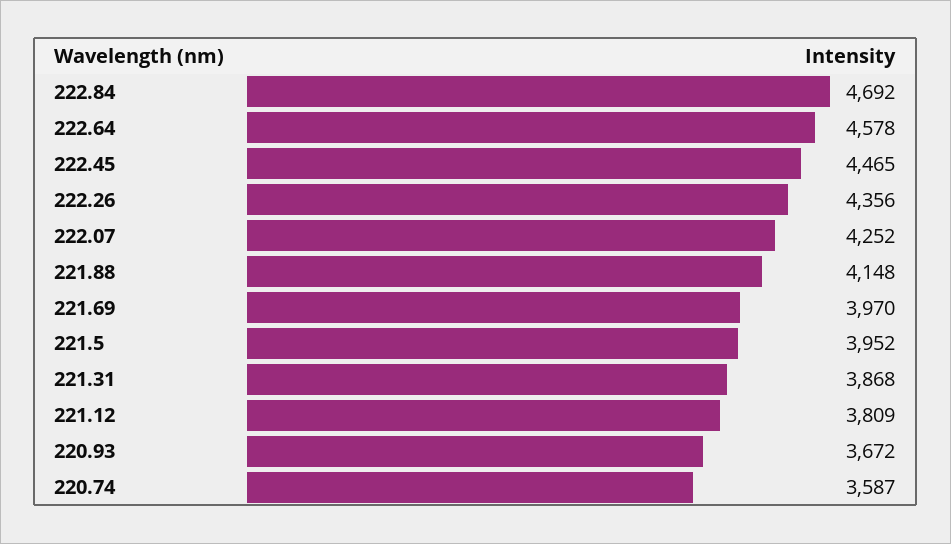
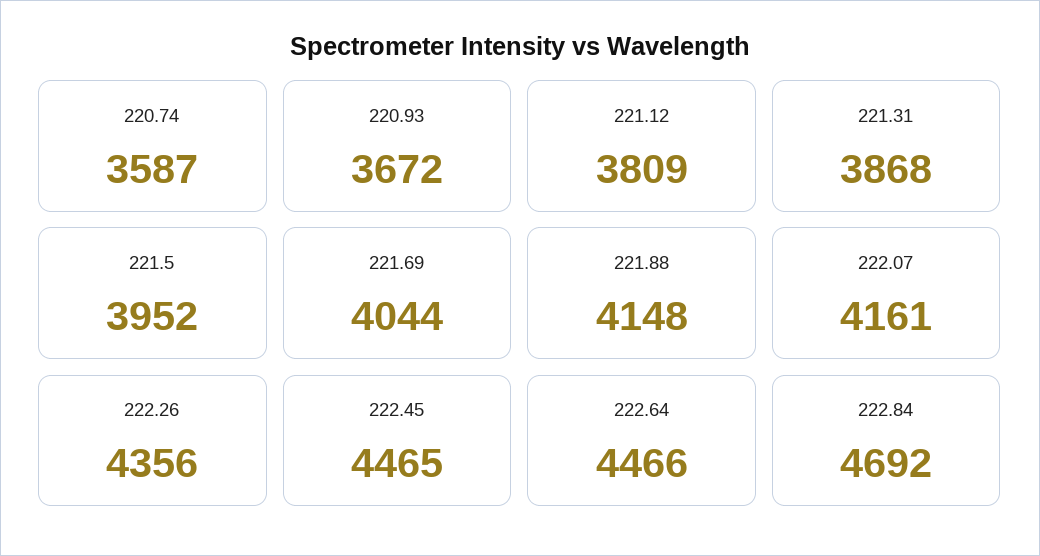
222.64: 4578 -> 4466
222.07: 4252 -> 4161
221.69: 3970 -> 4044

